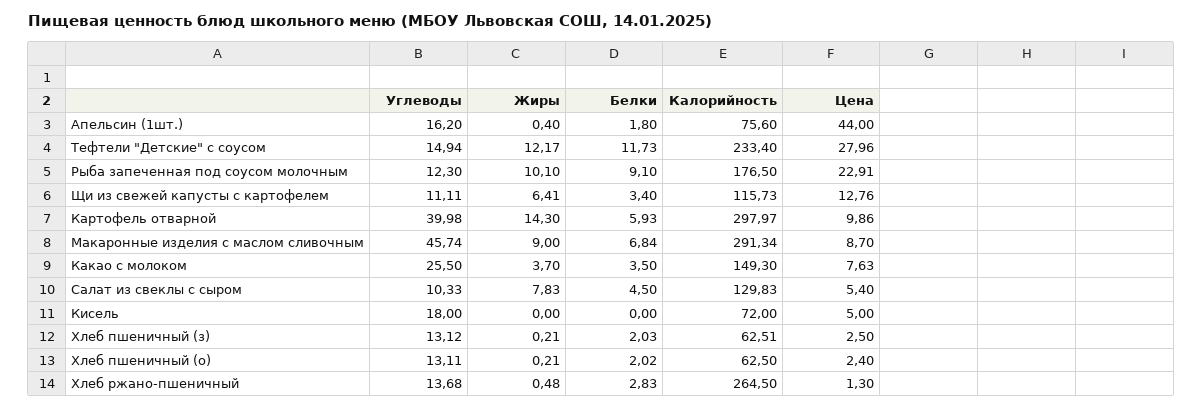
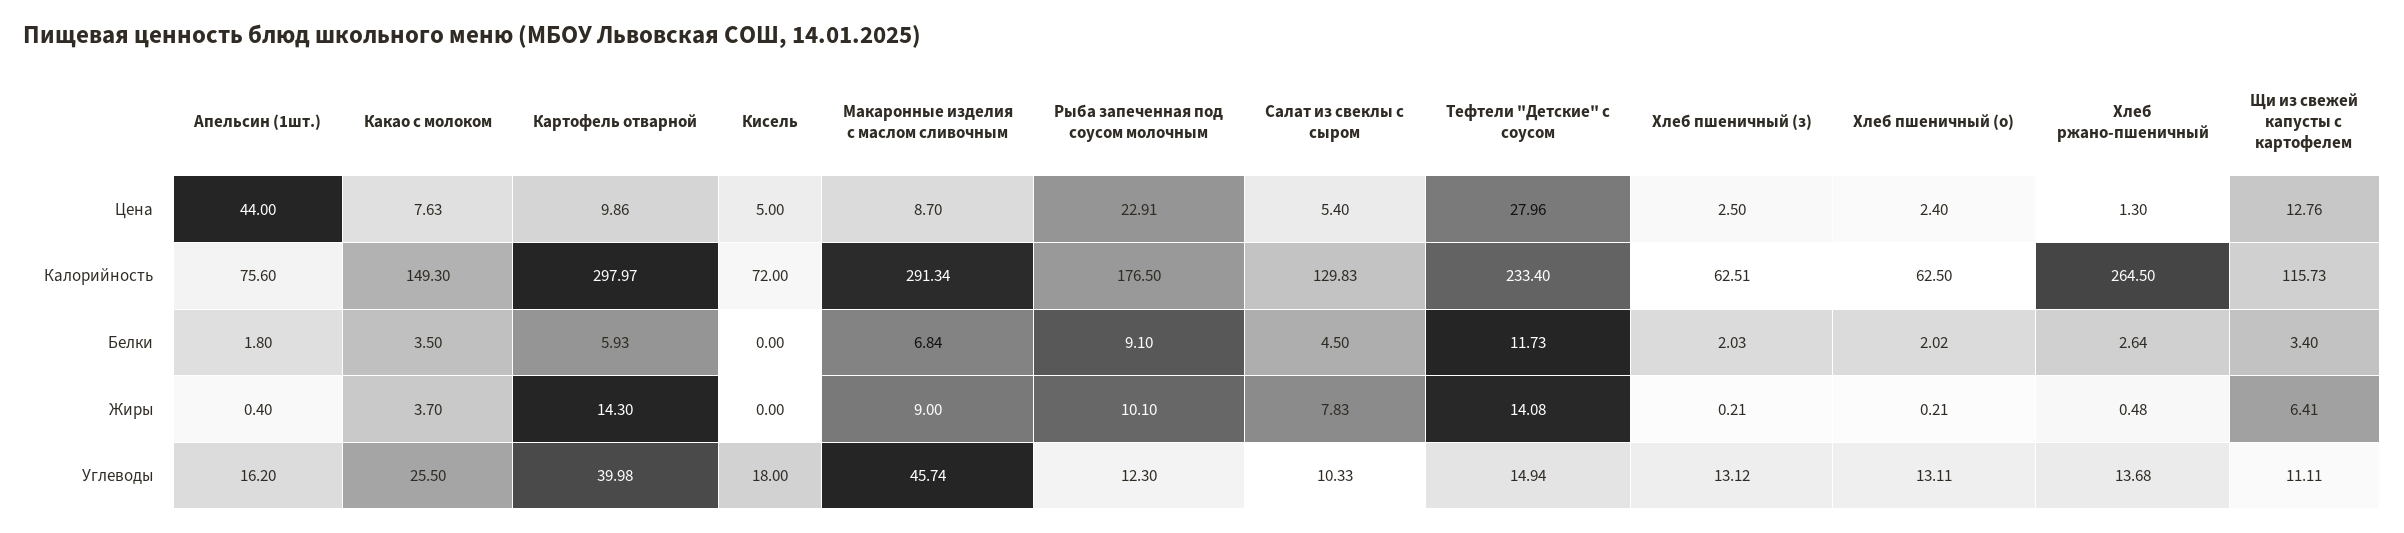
Жиры, Тефтели "Детские" с соусом: 12.17 -> 14.08
Белки, Хлеб ржано-пшеничный: 2.83 -> 2.64

